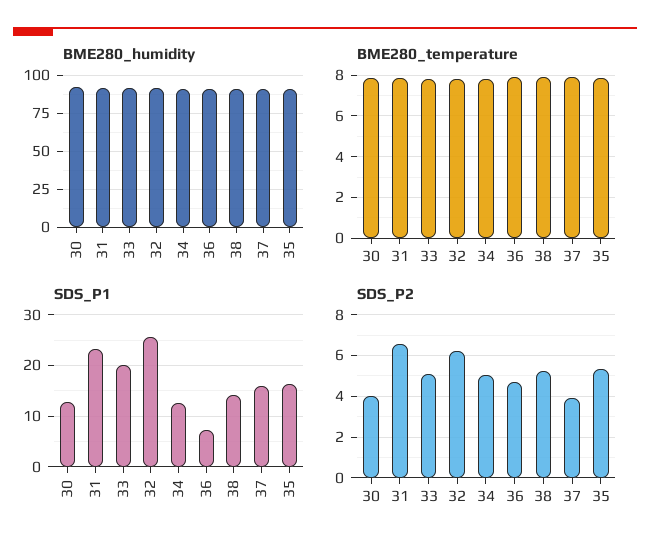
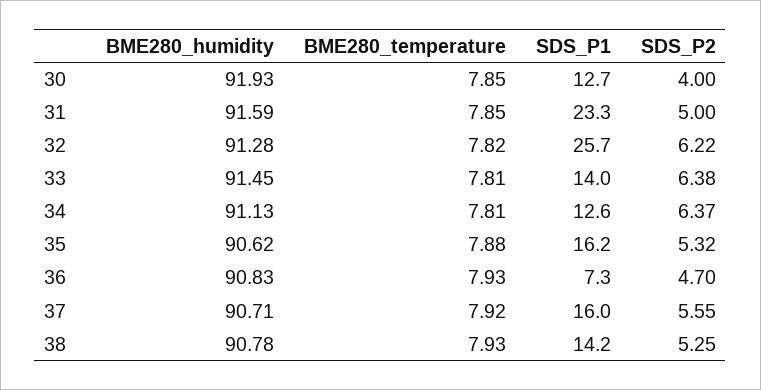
SDS_P1, 33: 20 -> 14
SDS_P2, 31: 6.5 -> 5
SDS_P2, 33: 5 -> 6.38
SDS_P2, 34: 5 -> 6.37
SDS_P2, 37: 4 -> 5.55

